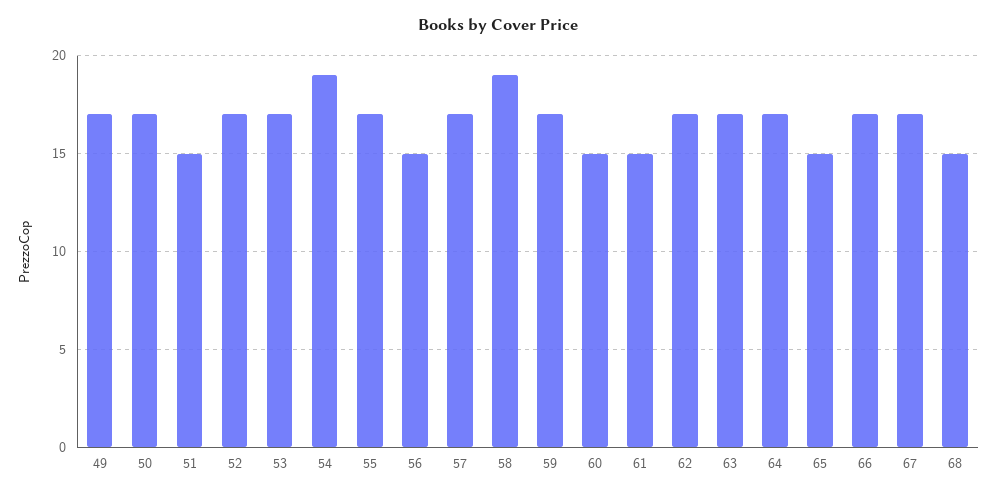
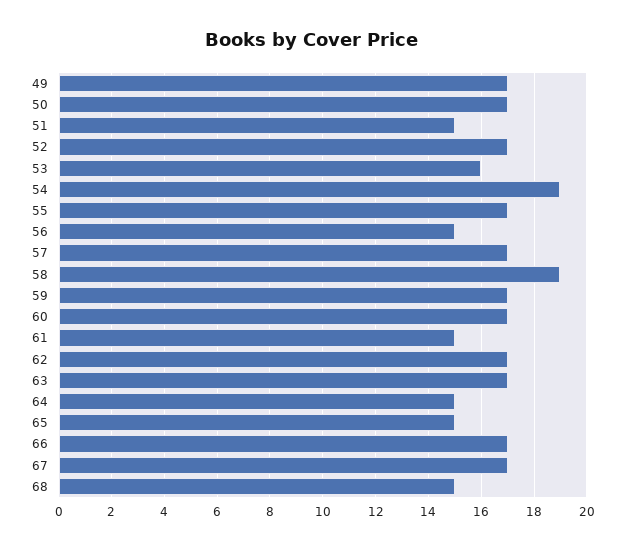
53: 17 -> 16
60: 15 -> 17
64: 17 -> 15

